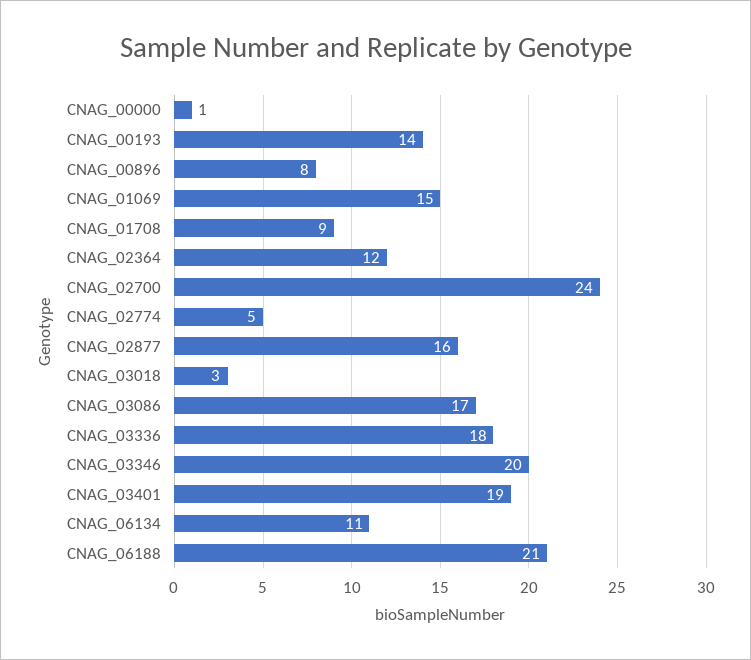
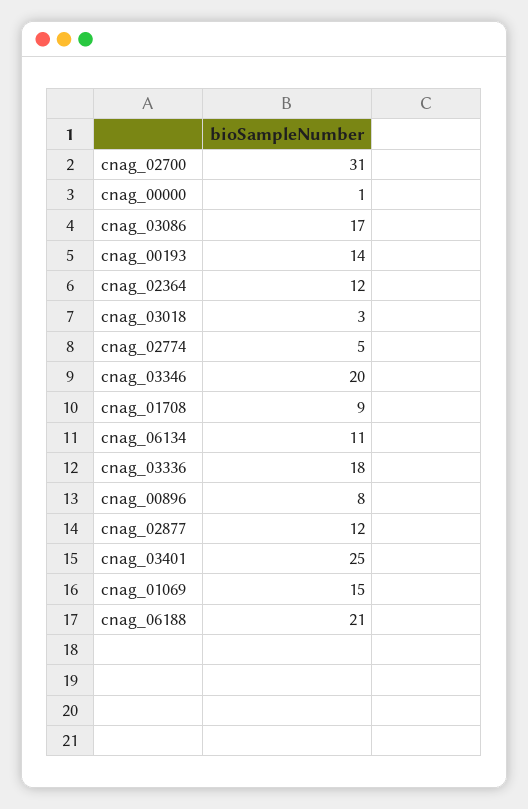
CNAG_02700: 24 -> 31
CNAG_02877: 16 -> 12
CNAG_03401: 19 -> 25

